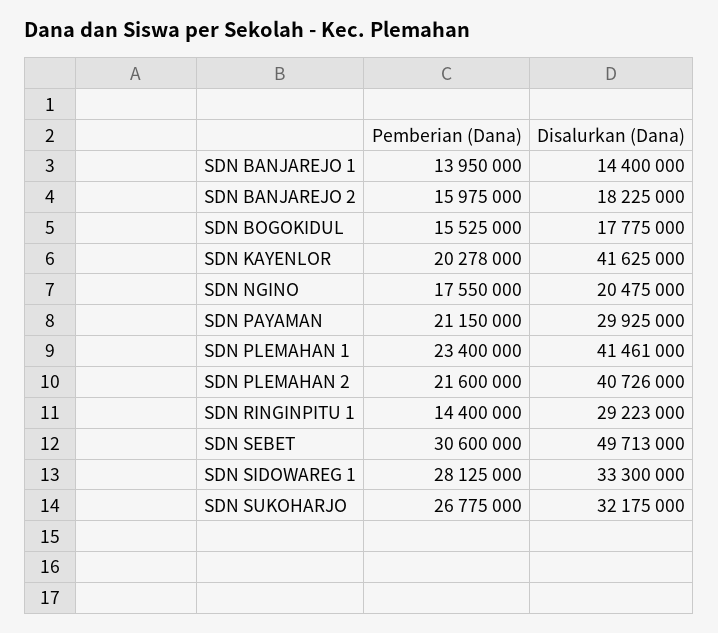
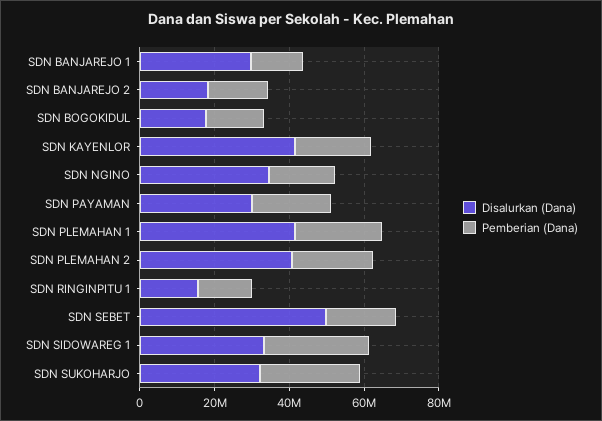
Disalurkan (Dana), SDN BANJAREJO 1: 14400000 -> 30000000
Disalurkan (Dana), SDN NGINO: 20475000 -> 35000000
Disalurkan (Dana), SDN RINGINPITU 1: 29223000 -> 15000000
Pemberian (Dana), SDN SEBET: 30600000 -> 20000000

